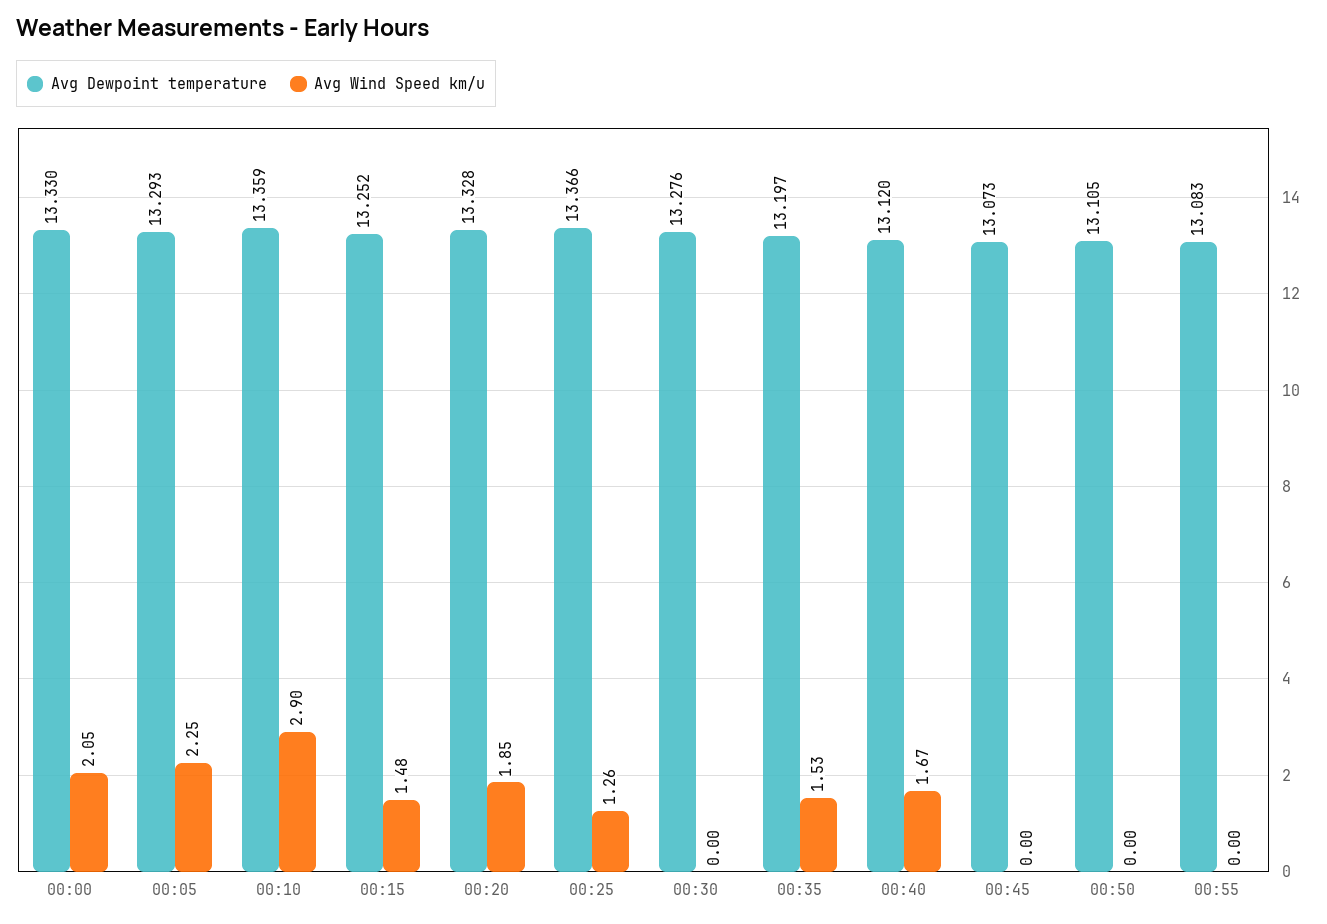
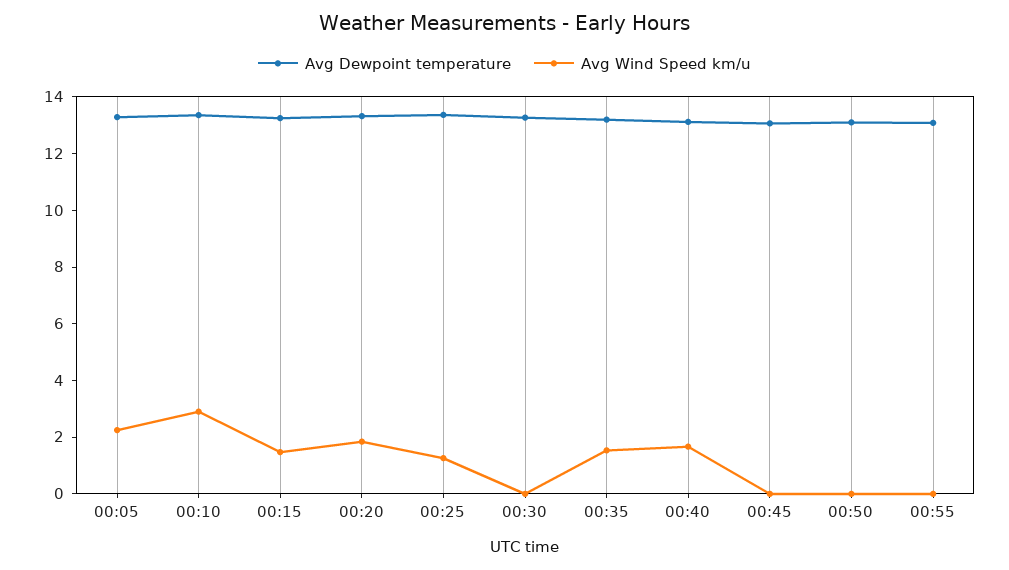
Avg Dewpoint temperature, 00:00: 13.33 -> none
Avg Wind Speed km/u, 00:00: 2.05 -> none

